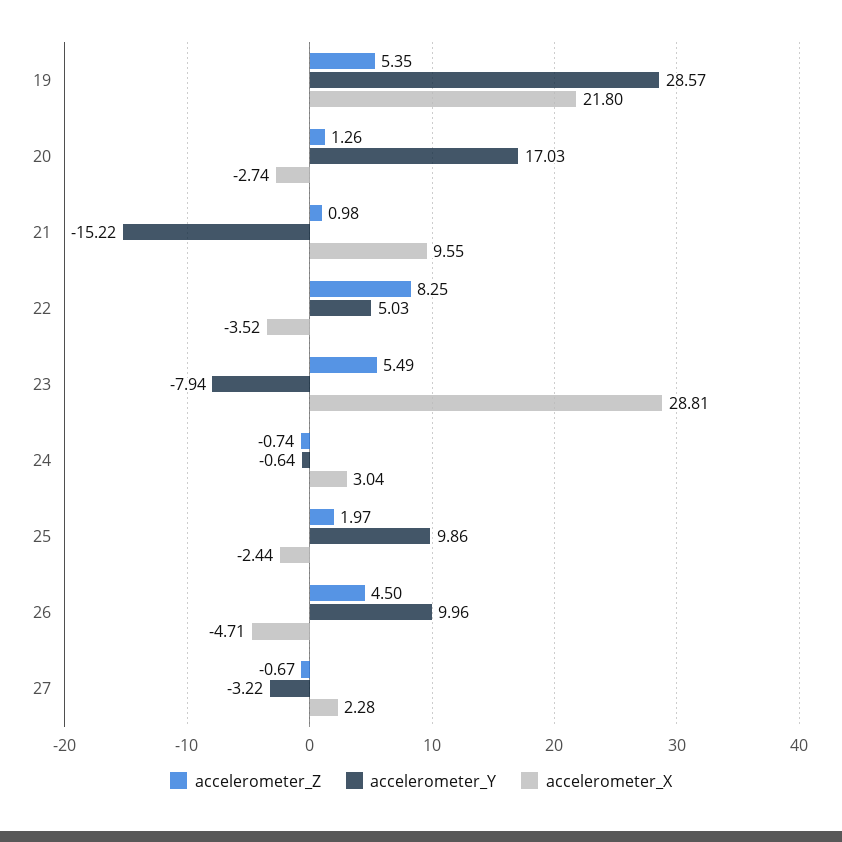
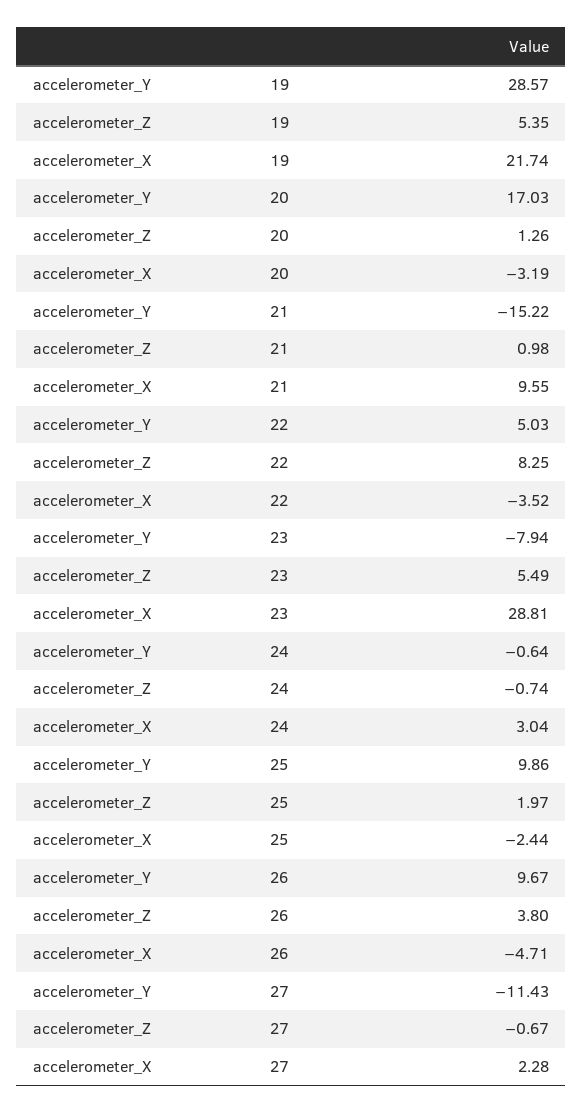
accelerometer_X, 19: 21.8 -> 21.74
accelerometer_X, 20: -2.74 -> -3.19
accelerometer_Z, 26: 4.5 -> 3.8
accelerometer_Y, 26: 9.96 -> 9.67
accelerometer_Y, 27: -3.22 -> -11.43

